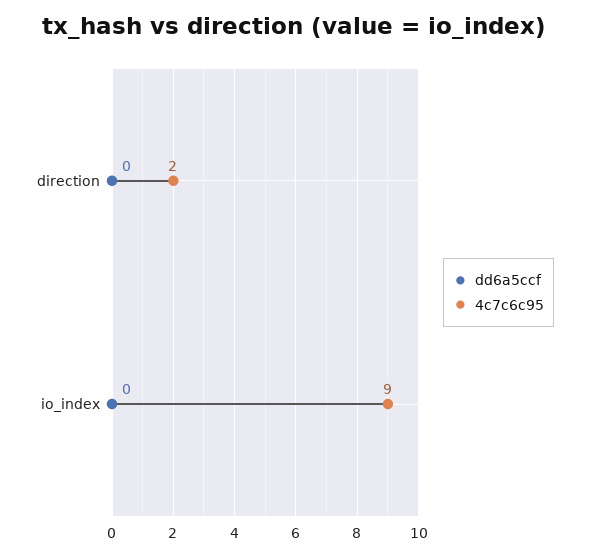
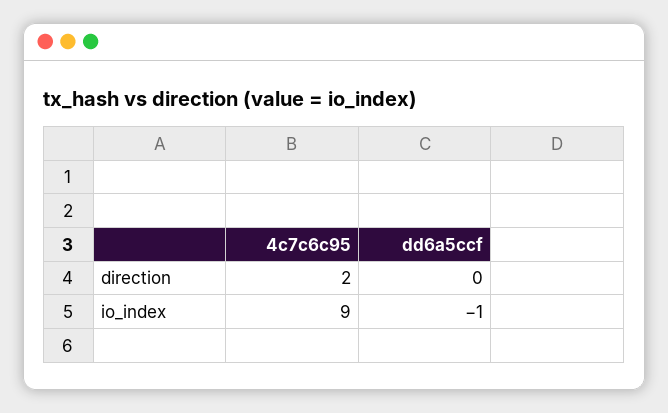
dd6a5ccf, io_index: 0 -> -1

